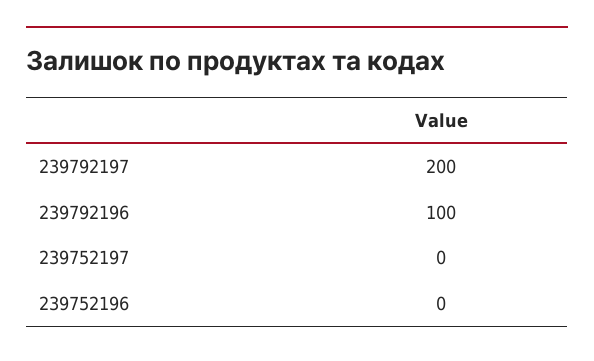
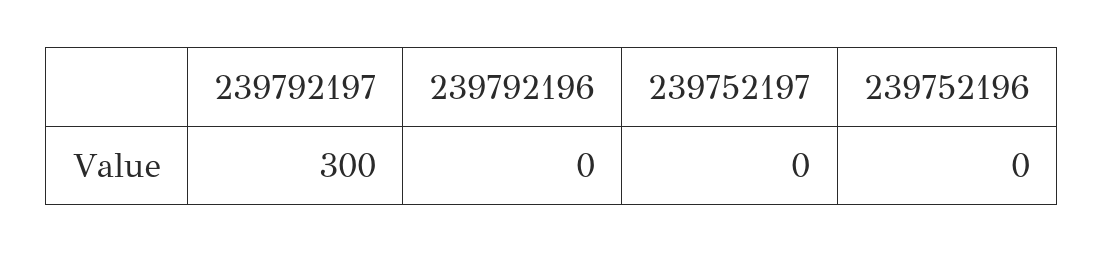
239792197: 200 -> 300
239792196: 100 -> 0

